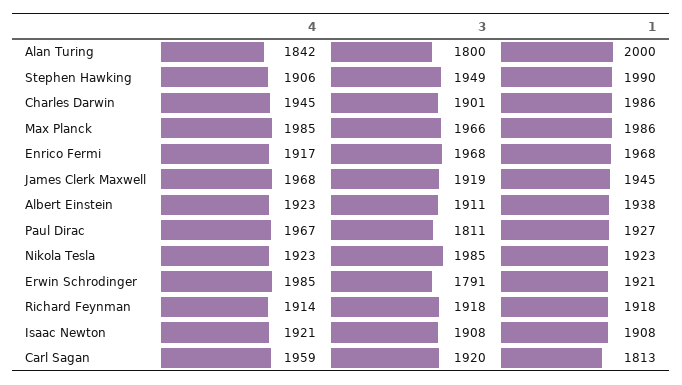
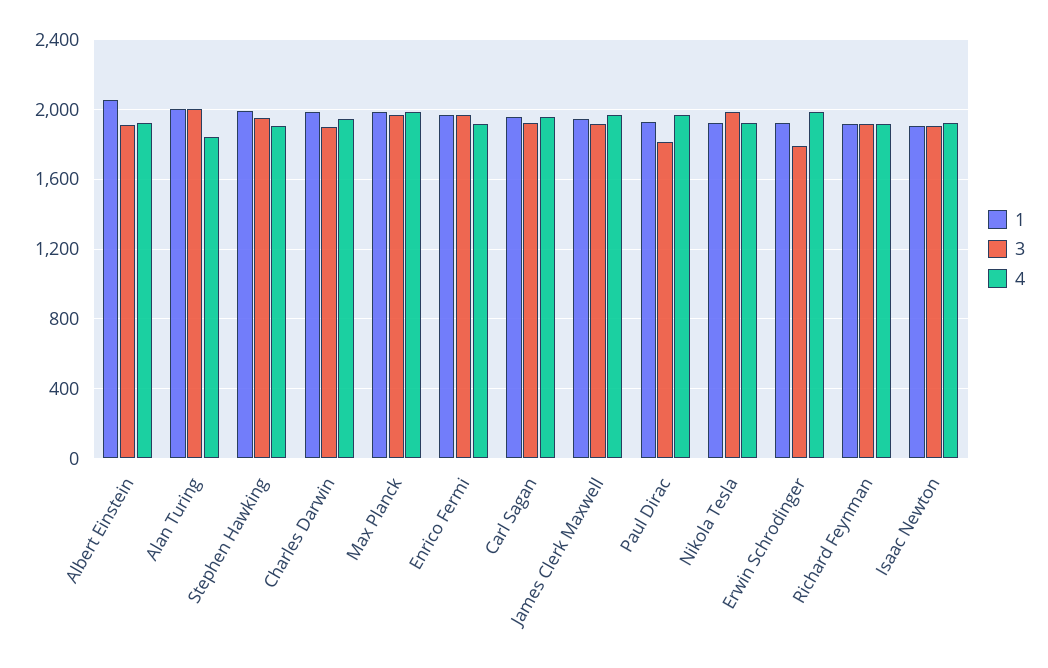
3, Alan Turing: 1800 -> 2000
1, Albert Einstein: 1938 -> 2050
1, Carl Sagan: 1813 -> 1950

